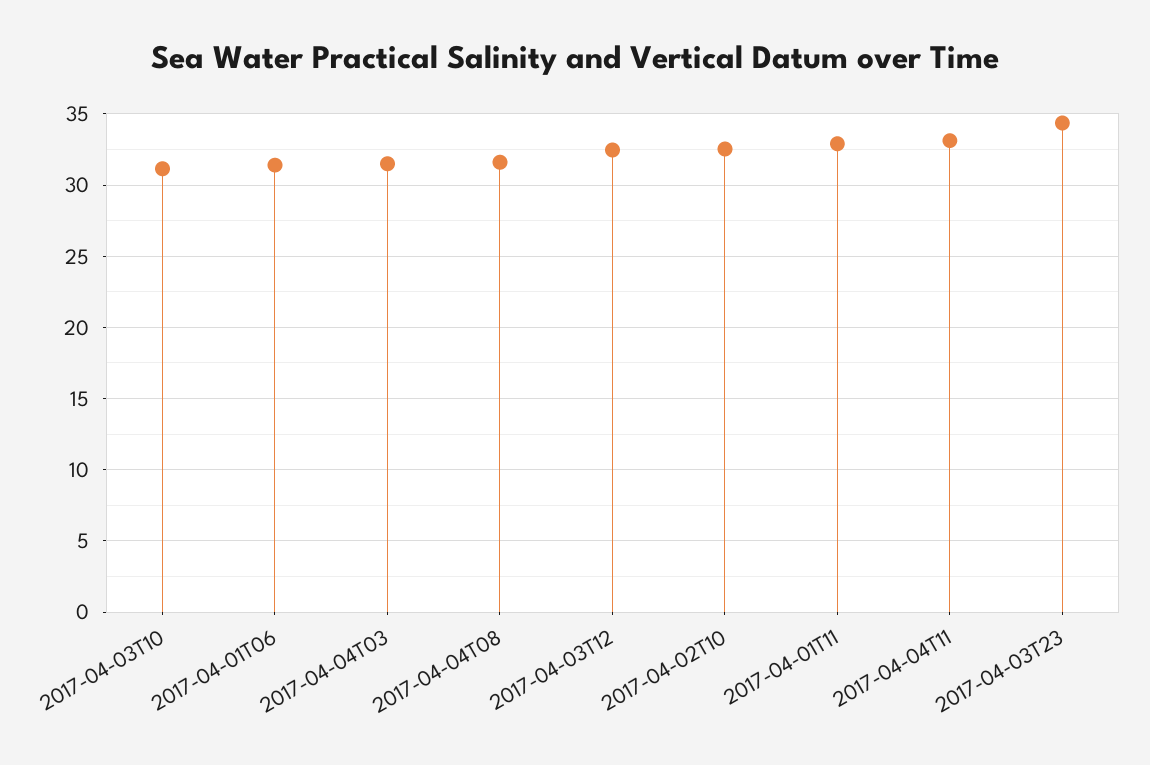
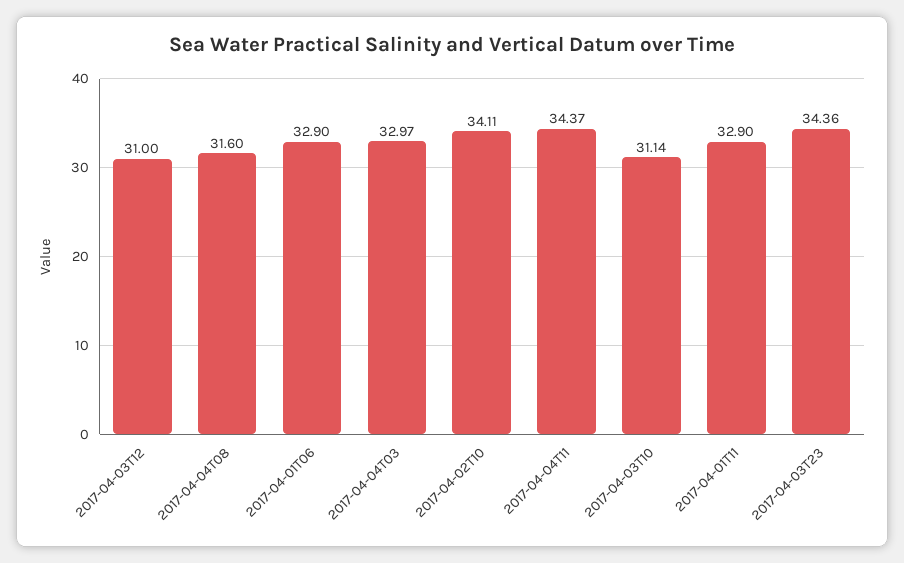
2017-04-01T06: 31.5 -> 32.9
2017-04-04T03: 31.5 -> 32.97
2017-04-03T12: 32.5 -> 31
2017-04-02T10: 32.5 -> 34.11
2017-04-04T11: 33 -> 34.37

